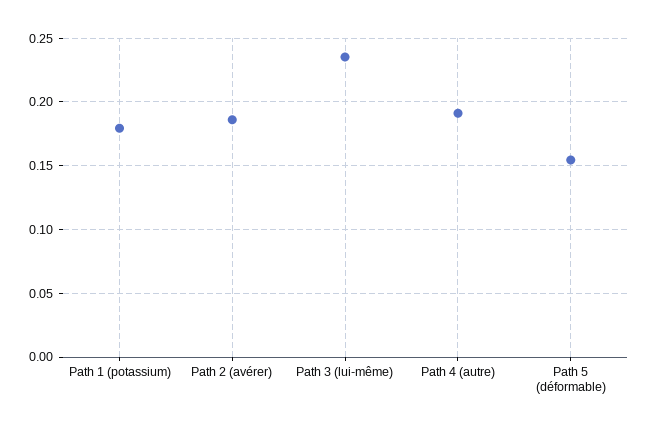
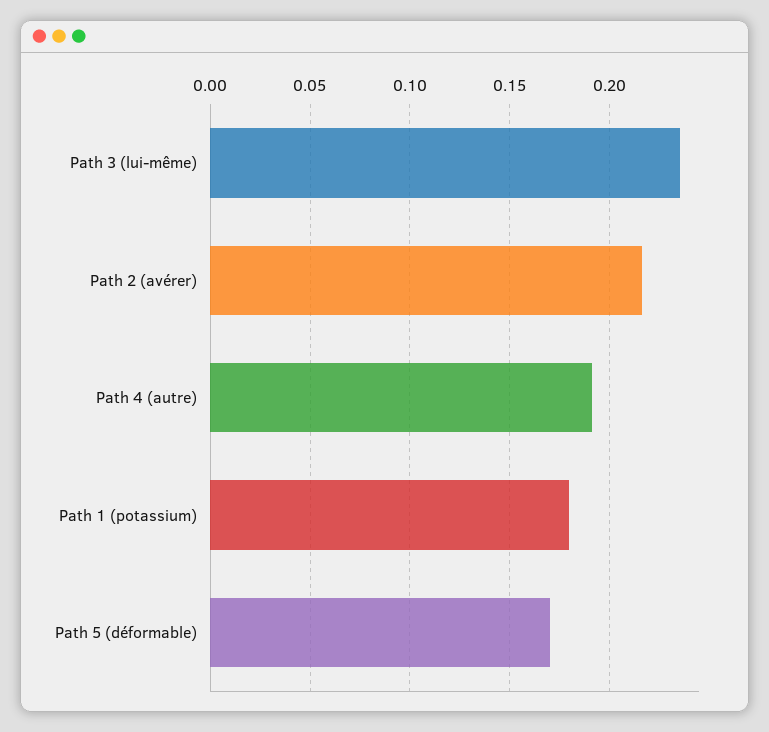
Path 2 (avérer): 0.185 -> 0.215
Path 5 (déformable): 0.155 -> 0.17

